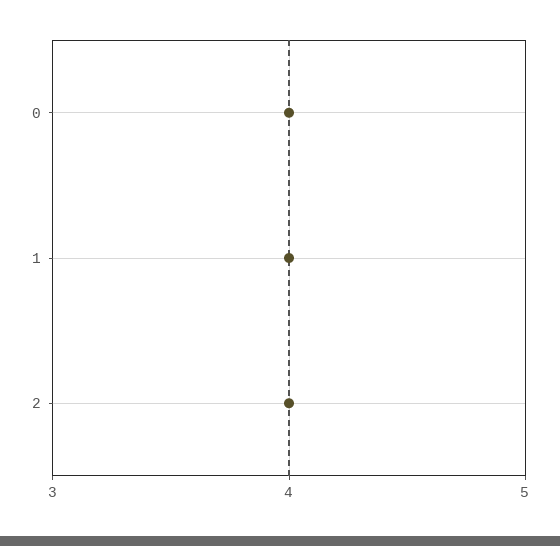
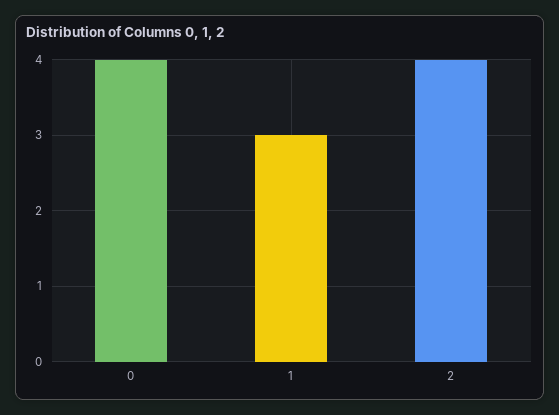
1: 4 -> 3

